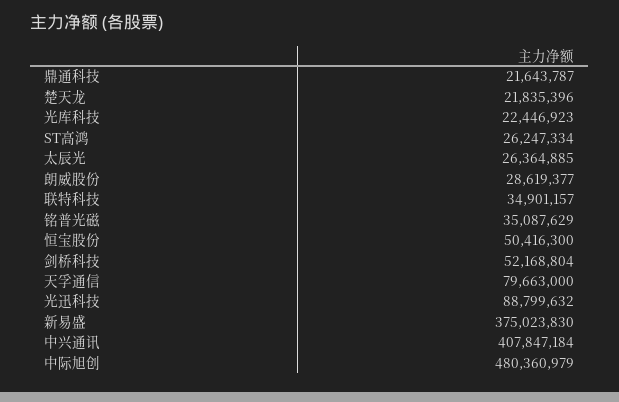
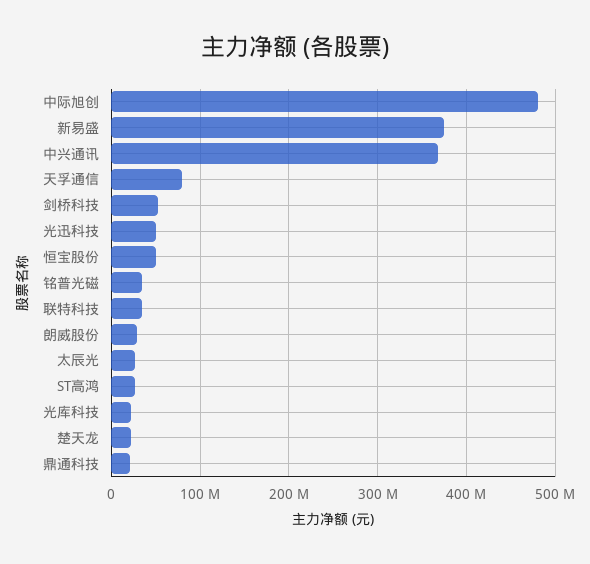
光迅科技: 88799632 -> 50000000
中兴通讯: 407847184 -> 370000000

